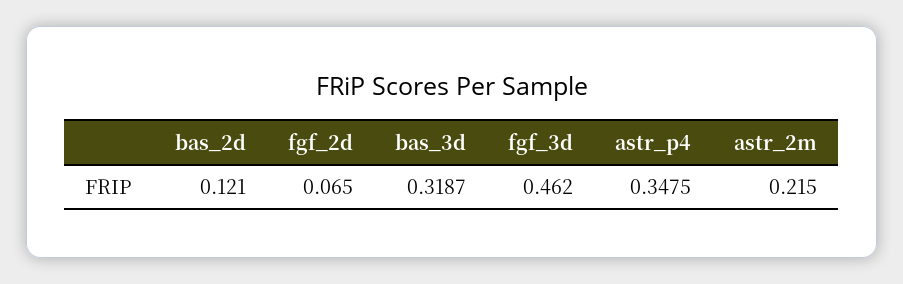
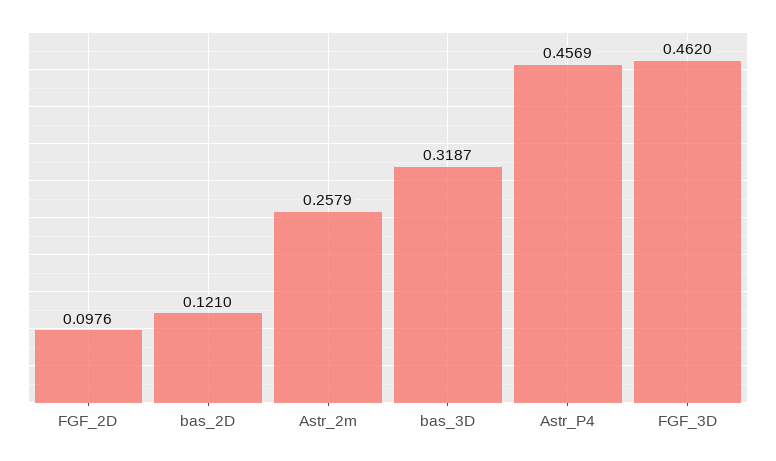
fgf_2d: 0.065 -> 0.0976
astr_p4: 0.3475 -> 0.4569
astr_2m: 0.215 -> 0.2579

